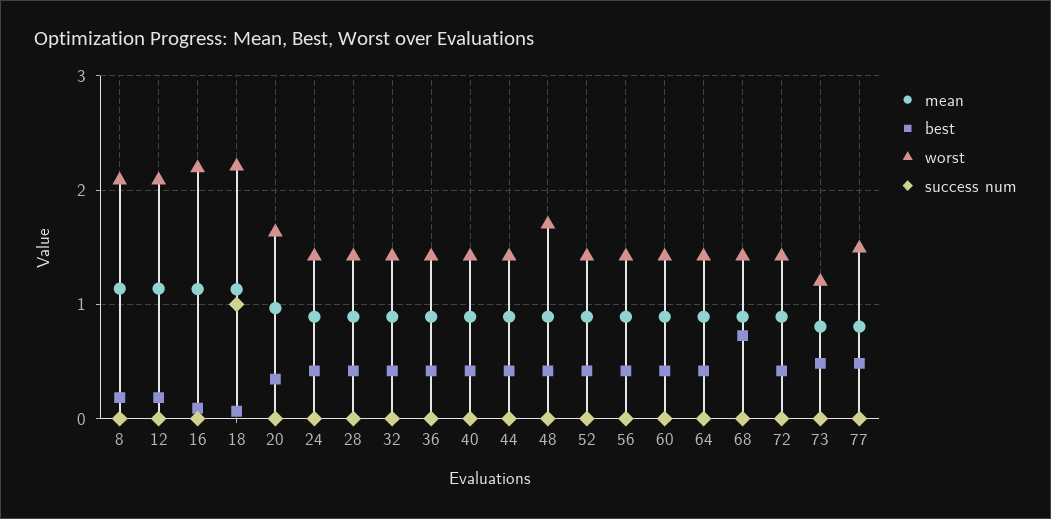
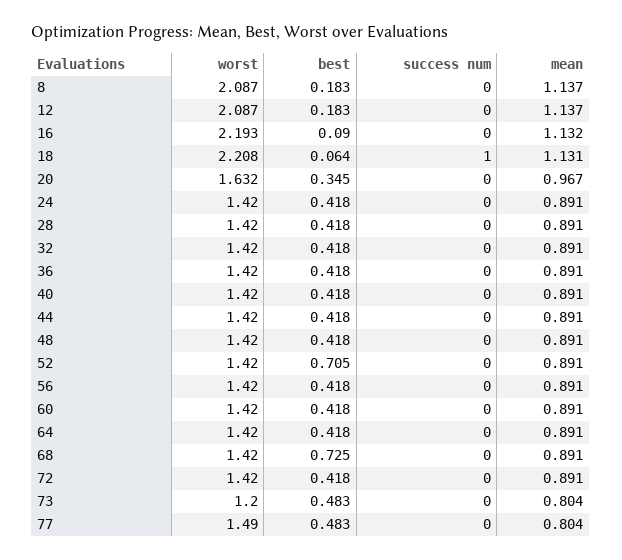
worst, 48: 1.7 -> 1.42
best, 52: 0.4 -> 0.705

